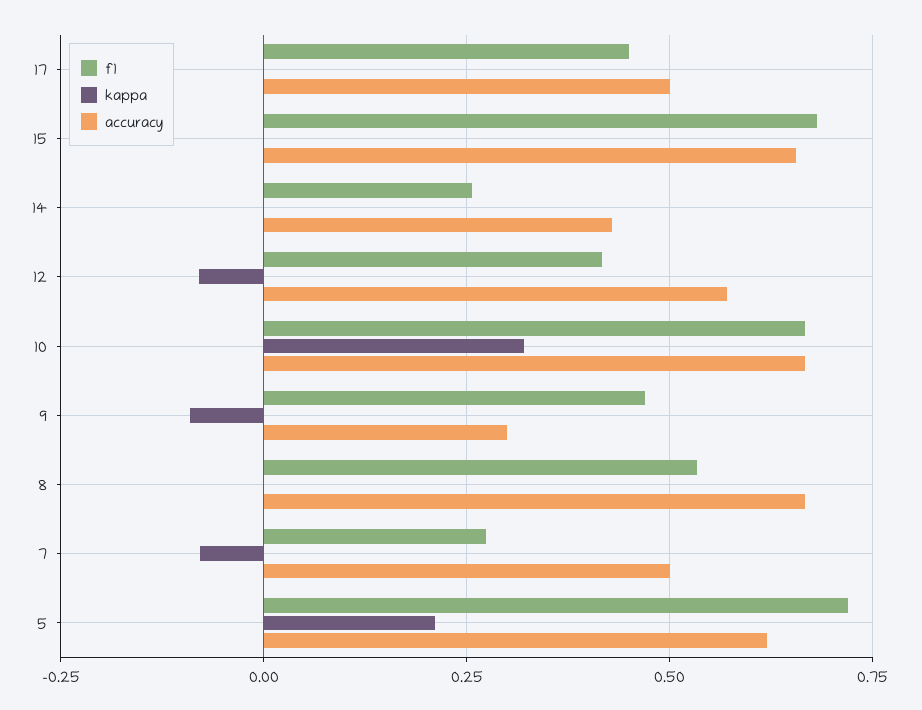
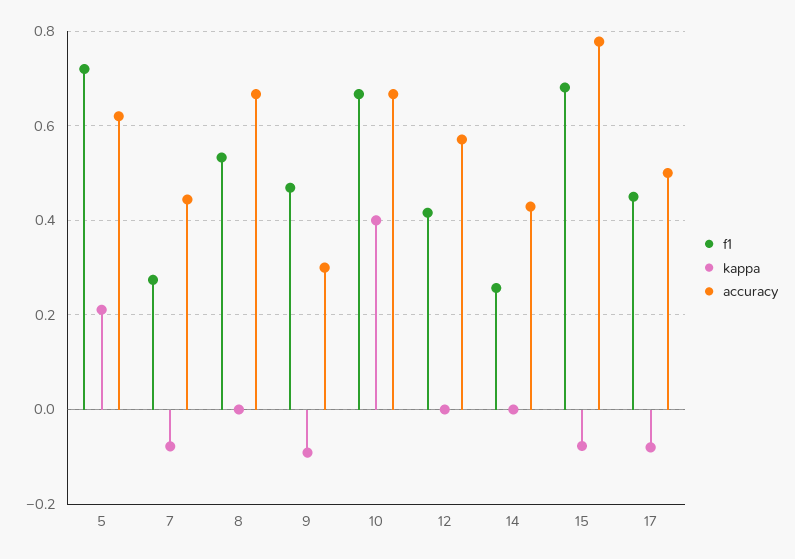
kappa, 17: 0 -> -0.08
kappa, 15: 0 -> -0.08
accuracy, 15: 0.65 -> 0.78
kappa, 12: -0.075 -> 0
kappa, 10: 0.325 -> 0.4
accuracy, 7: 0.5 -> 0.44

